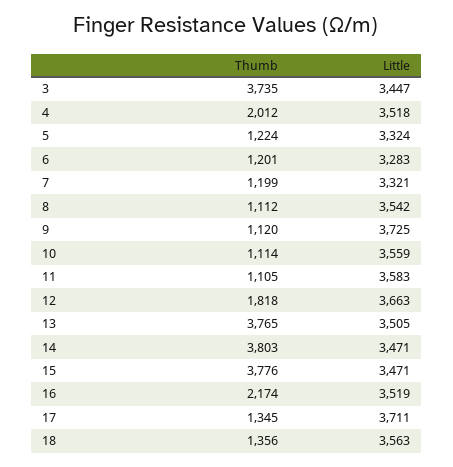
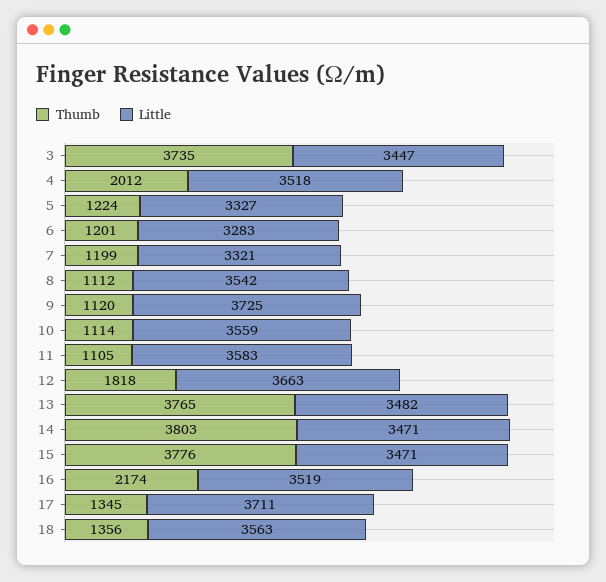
Little, 5: 3324 -> 3327
Little, 13: 3505 -> 3482

